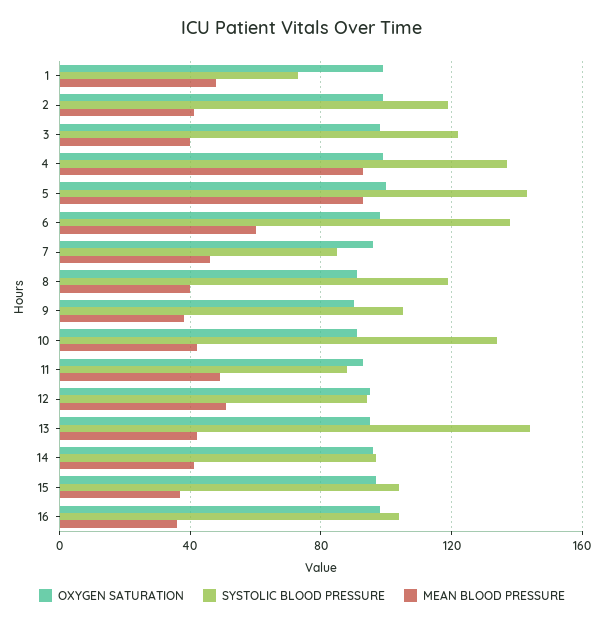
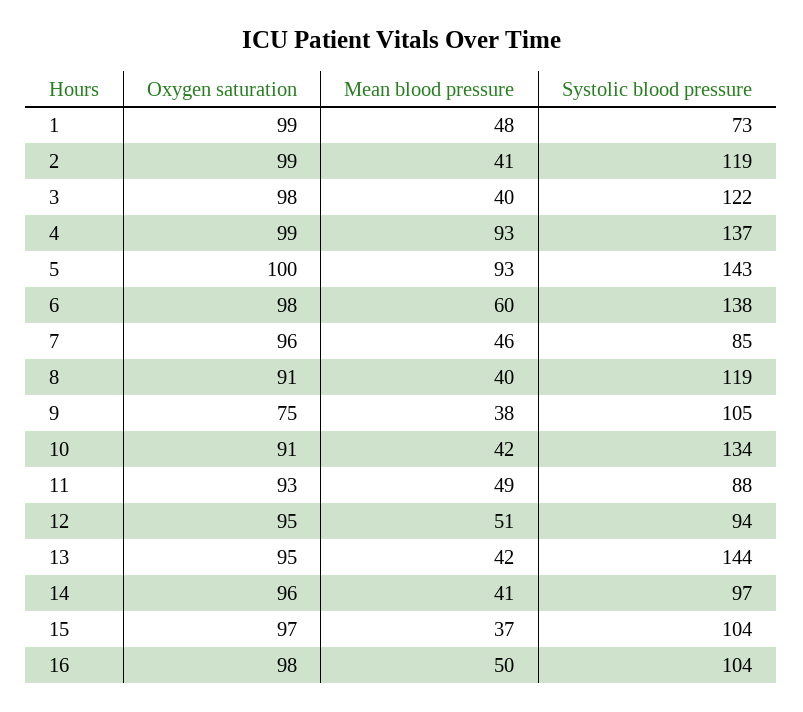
OXYGEN SATURATION, 9: 90 -> 75
MEAN BLOOD PRESSURE, 16: 35 -> 50

